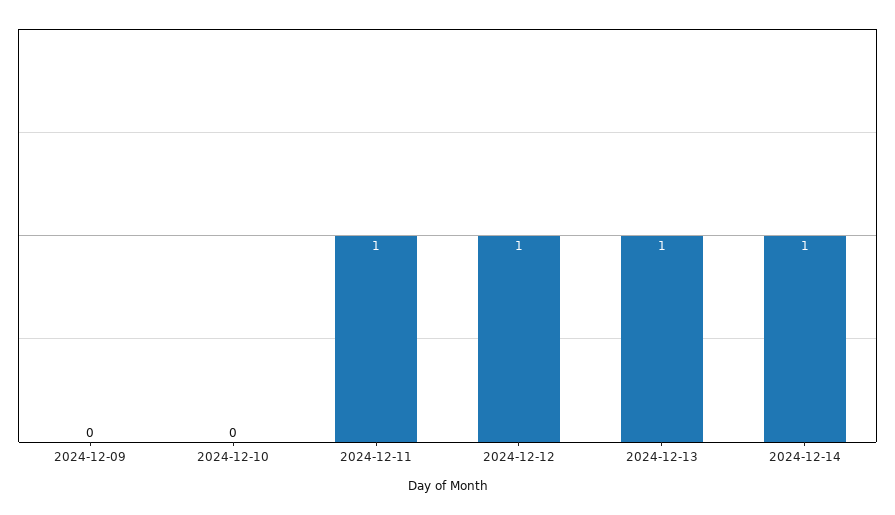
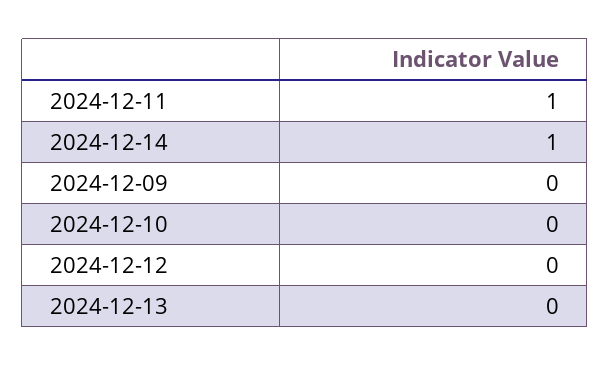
2024-12-12: 1 -> 0
2024-12-13: 1 -> 0

